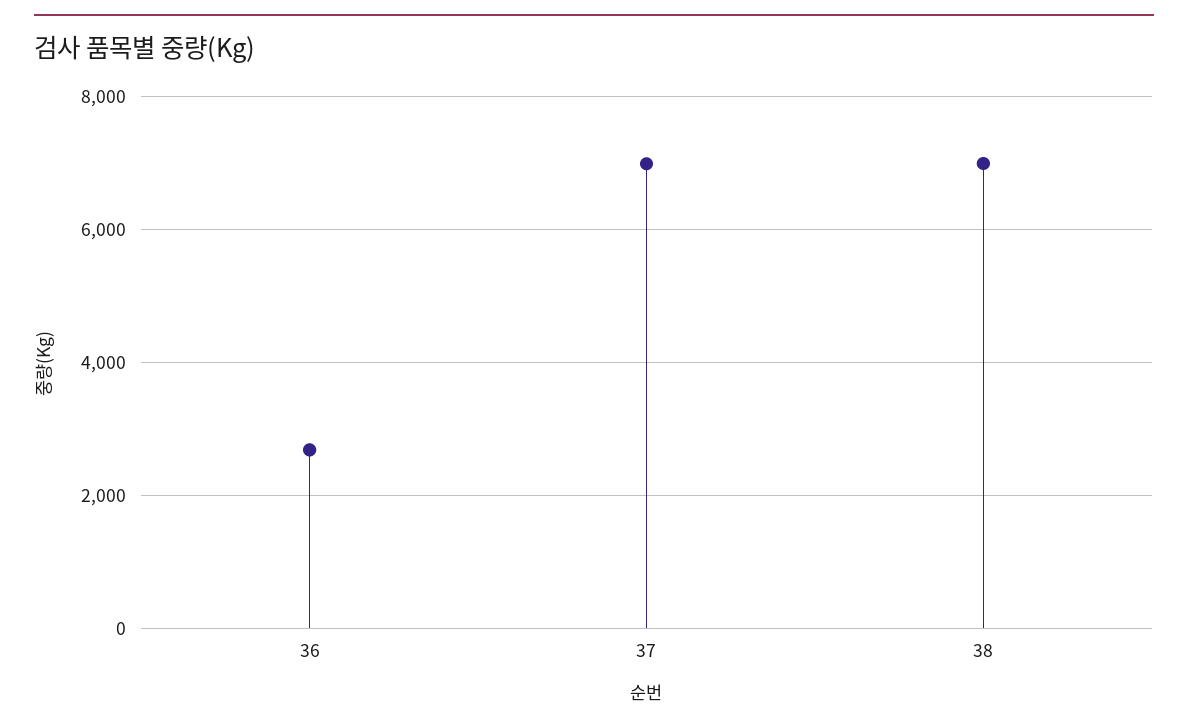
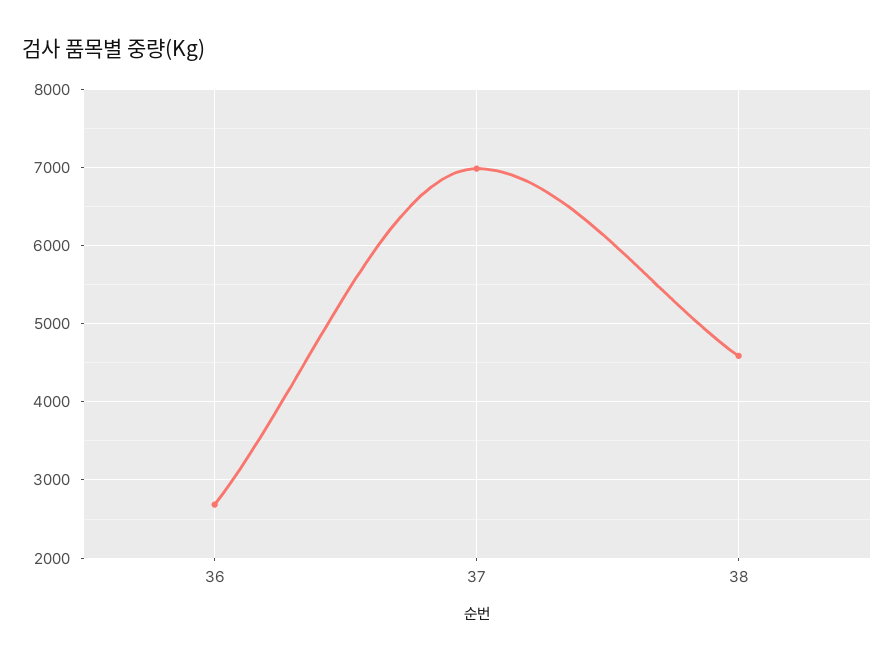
38: 7000 -> 4600

